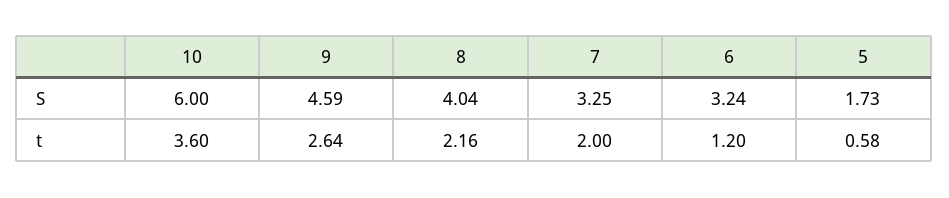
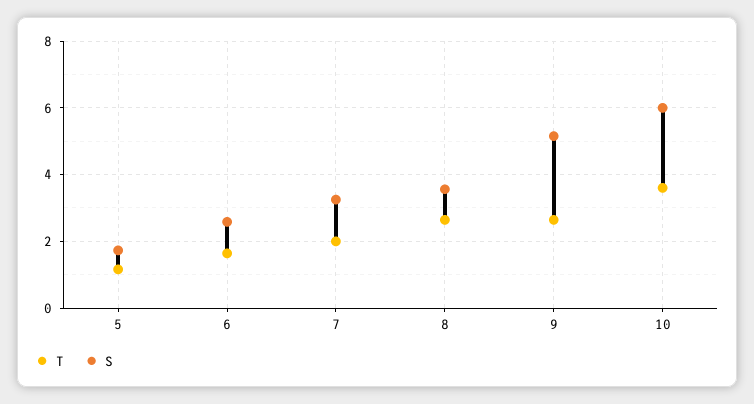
S, 9: 4.59 -> 5.2
S, 8: 4.04 -> 3.6
S, 6: 3.24 -> 2.6
t, 8: 2.16 -> 2.6
t, 6: 1.2 -> 1.6
t, 5: 0.58 -> 1.2

